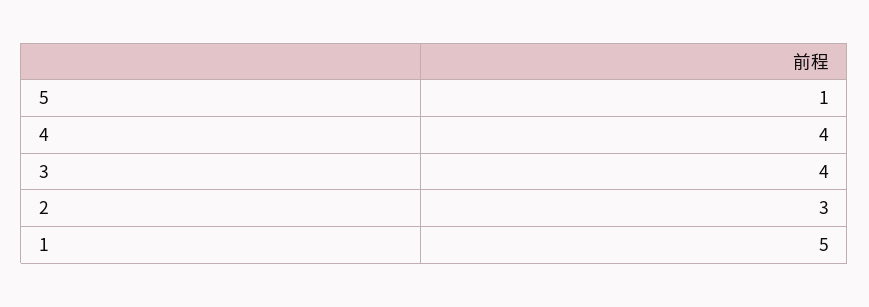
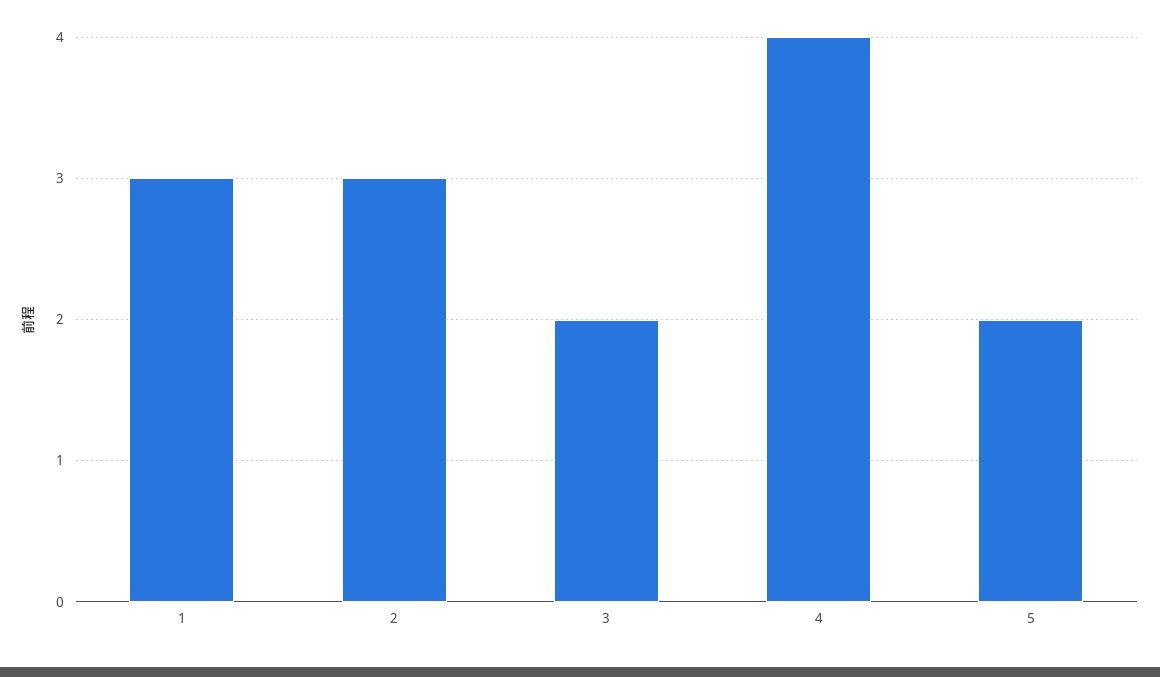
5: 1 -> 2
3: 4 -> 2
1: 5 -> 3

